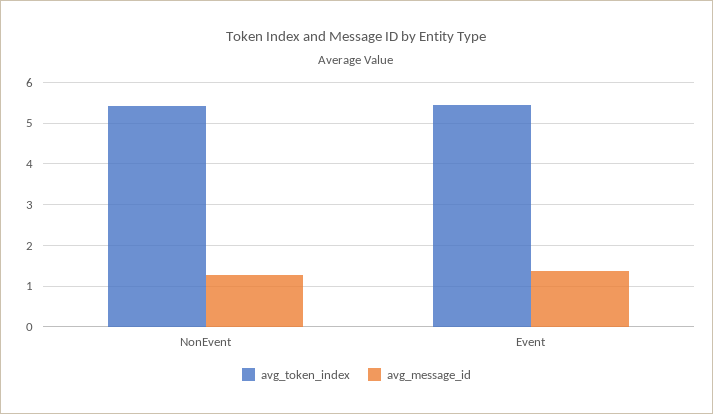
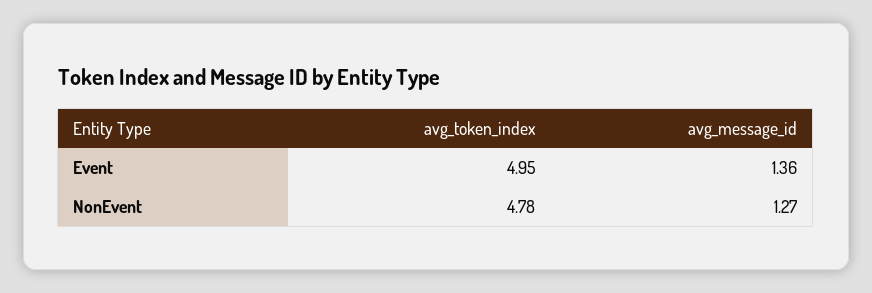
avg_token_index, NonEvent: 5.4 -> 4.78
avg_token_index, Event: 5.4 -> 4.95

